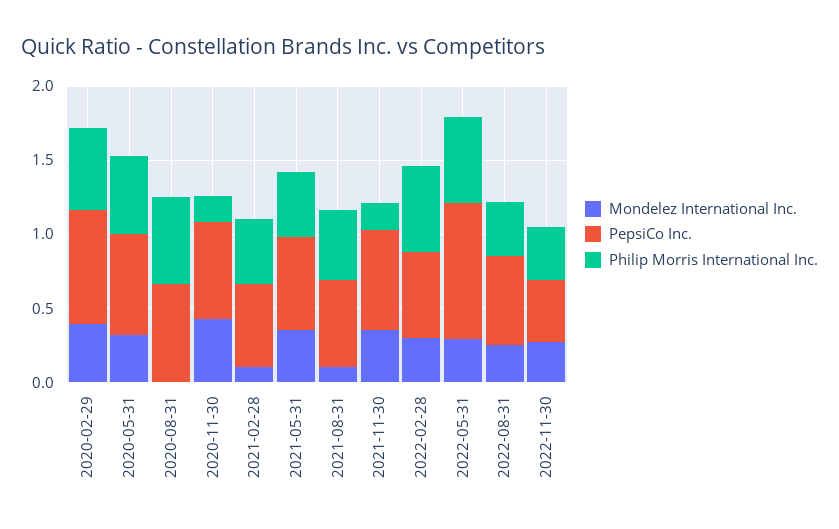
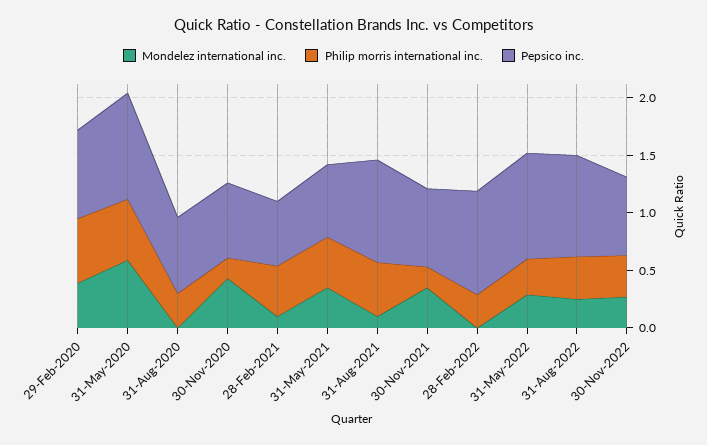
Mondelez International Inc., 2020-05-31: 0.3 -> 0.6
PepsiCo Inc., 2020-05-31: 0.7 -> 0.9
Philip Morris International Inc., 2020-08-31: 0.6 -> 0.3
PepsiCo Inc., 2021-08-31: 0.6 -> 0.9
Mondelez International Inc., 2022-02-28: 0.3 -> 0
PepsiCo Inc., 2022-02-28: 0.6 -> 0.9
Philip Morris International Inc., 2022-02-28: 0.6 -> 0.3
Philip Morris International Inc., 2022-05-31: 0.6 -> 0.3
PepsiCo Inc., 2022-08-31: 0.6 -> 0.9
PepsiCo Inc., 2022-11-30: 0.4 -> 0.7

